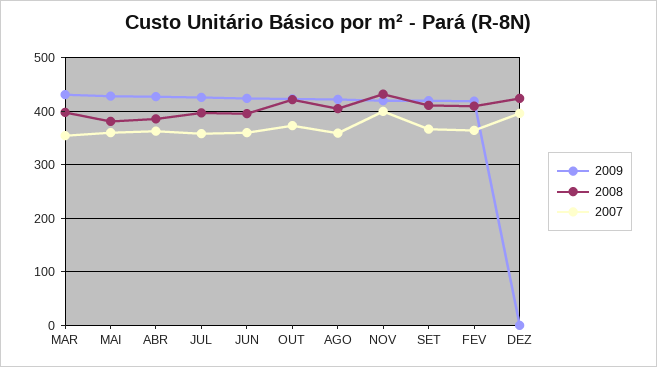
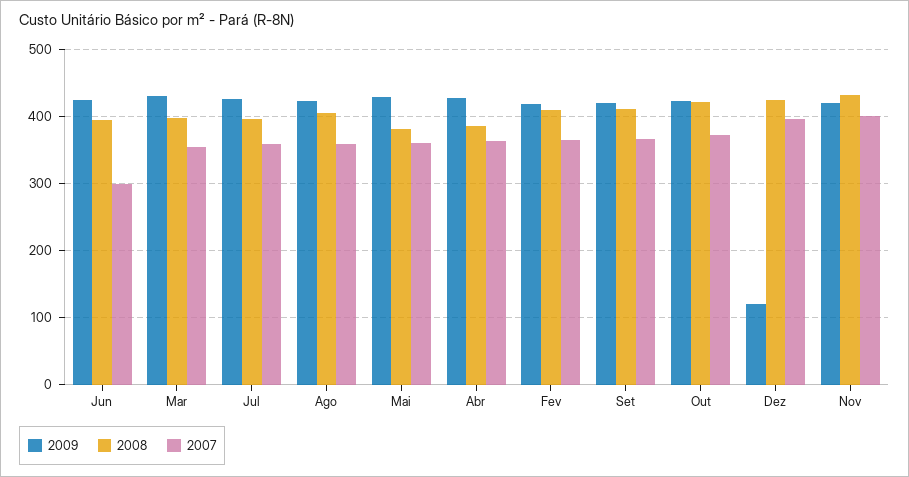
2007, JUN: 360 -> 300
2009, DEZ: 0 -> 120

